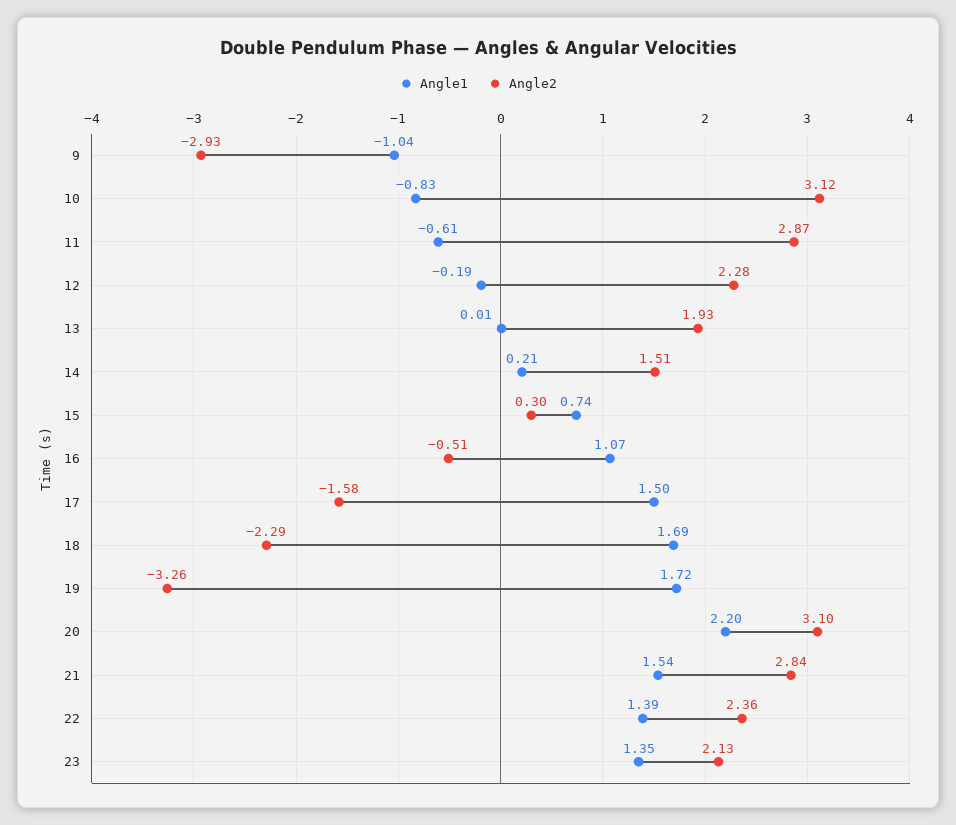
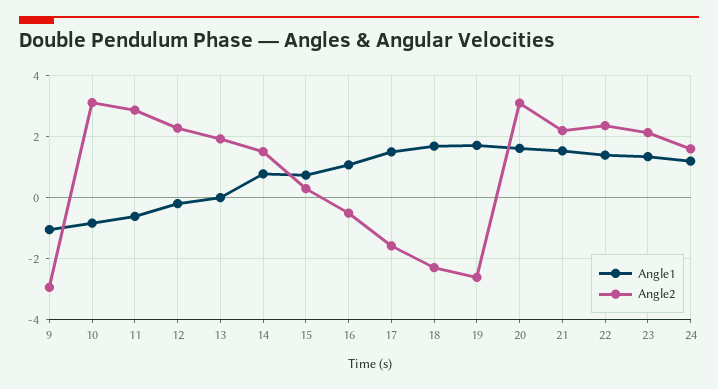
Angle1, 14: 0.21 -> 0.8
Angle2, 19: -3.26 -> -2.6
Angle1, 20: 2.2 -> 1.6
Angle2, 21: 2.84 -> 2.2
Angle1, 24: none -> 1.2
Angle2, 24: none -> 1.6

